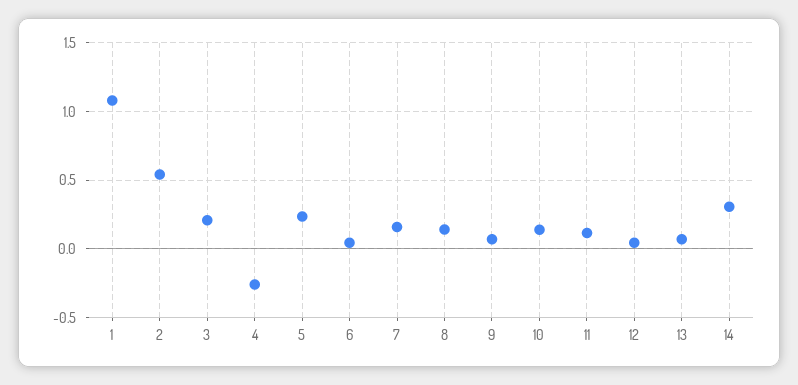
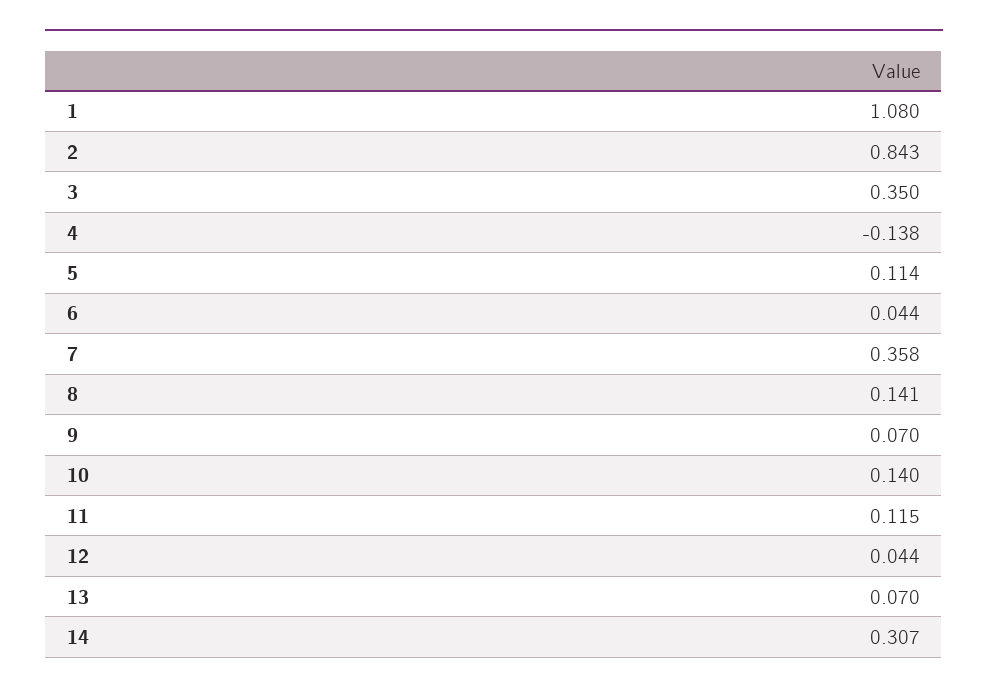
2: 0.55 -> 0.843
3: 0.2 -> 0.35
4: -0.25 -> -0.138
5: 0.25 -> 0.114
7: 0.15 -> 0.358

